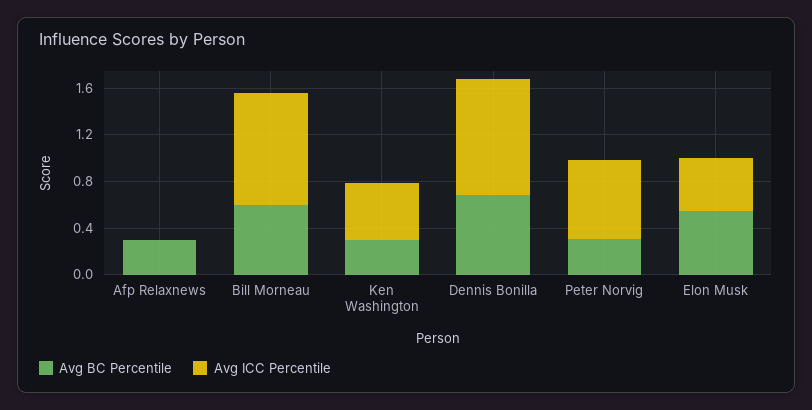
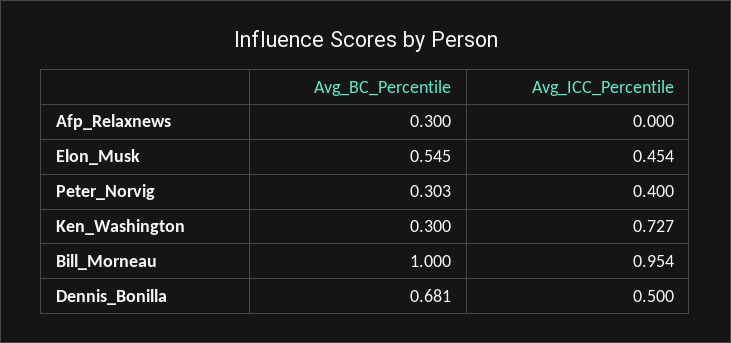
Avg BC Percentile, Bill Morneau: 0.6 -> 1
Avg ICC Percentile, Ken Washington: 0.5 -> 0.727
Avg ICC Percentile, Dennis Bonilla: 1 -> 0.5
Avg ICC Percentile, Peter Norvig: 0.7 -> 0.4

